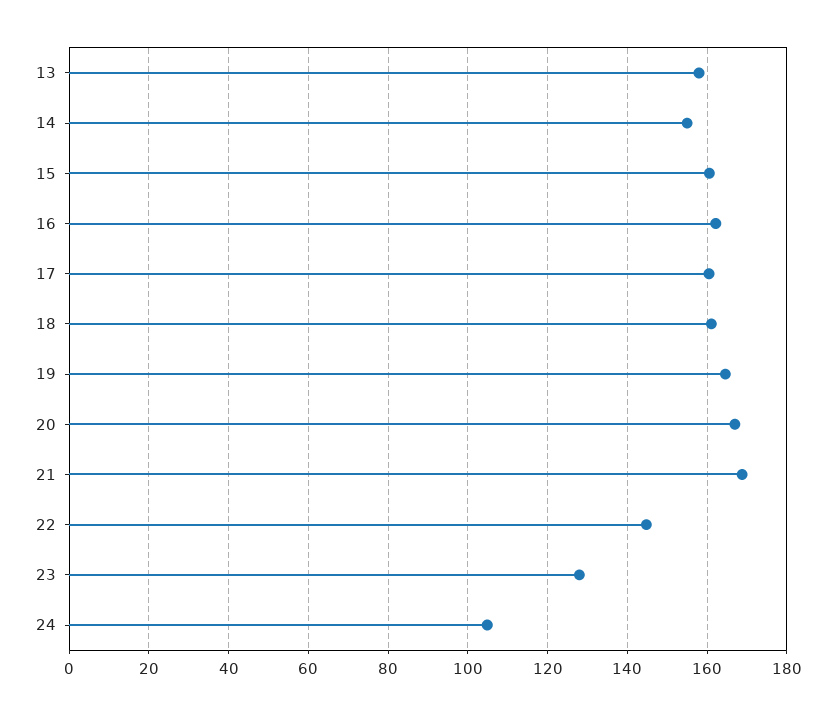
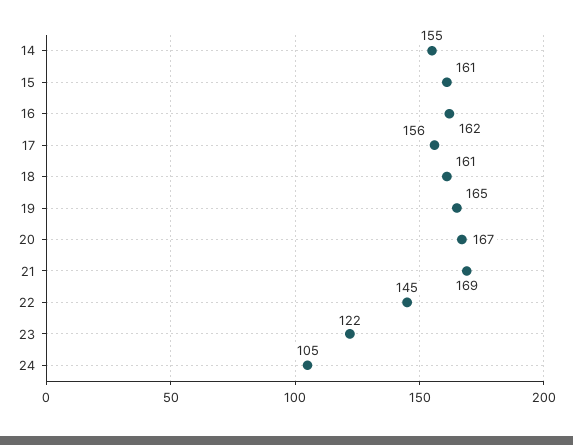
13: 158 -> none
17: 160 -> 156
23: 128 -> 122

